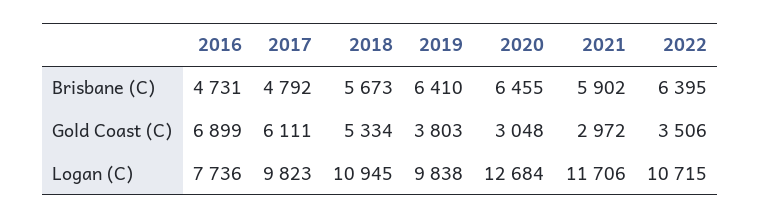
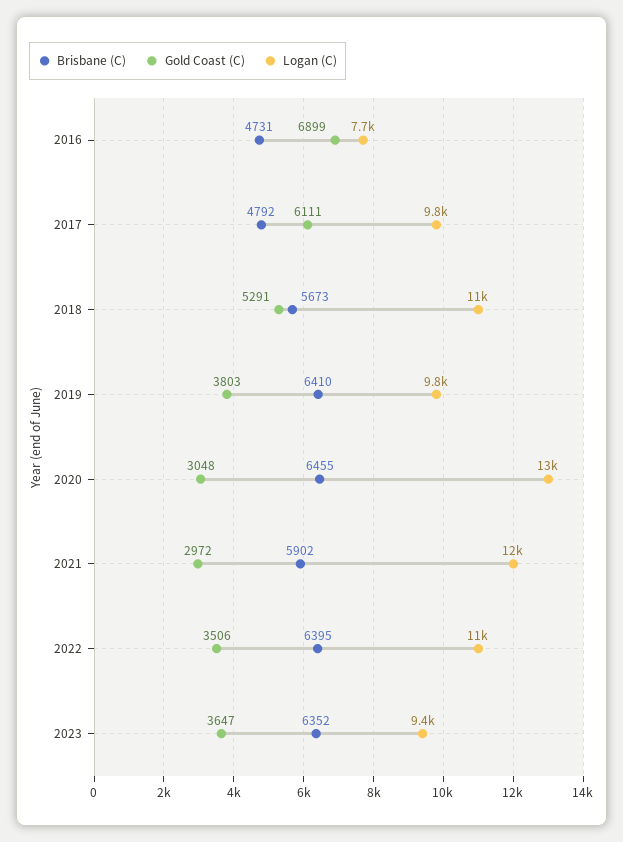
Gold Coast (C), 2018: 5334 -> 5291
Brisbane (C), 2023: none -> 6352
Gold Coast (C), 2023: none -> 3647
Logan (C), 2023: none -> 9400

